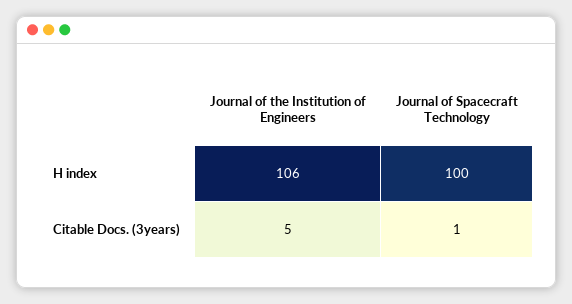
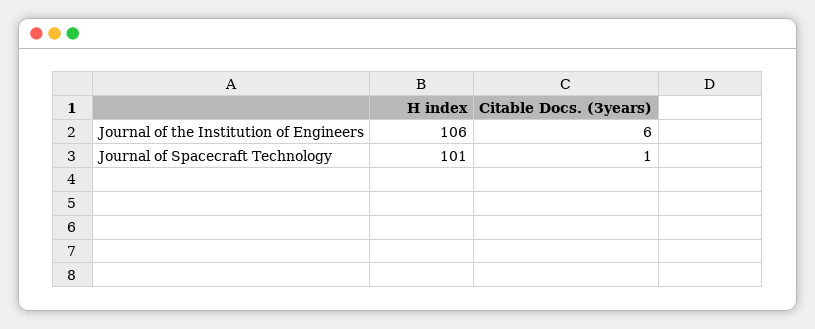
Journal of Spacecraft Technology, H index: 100 -> 101
Journal of the Institution of Engineers, Citable Docs. (3years): 5 -> 6

